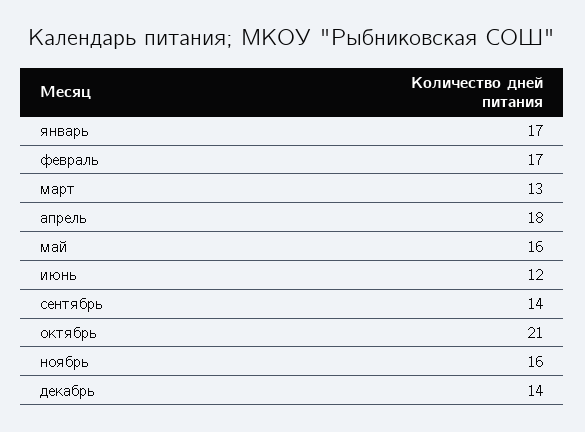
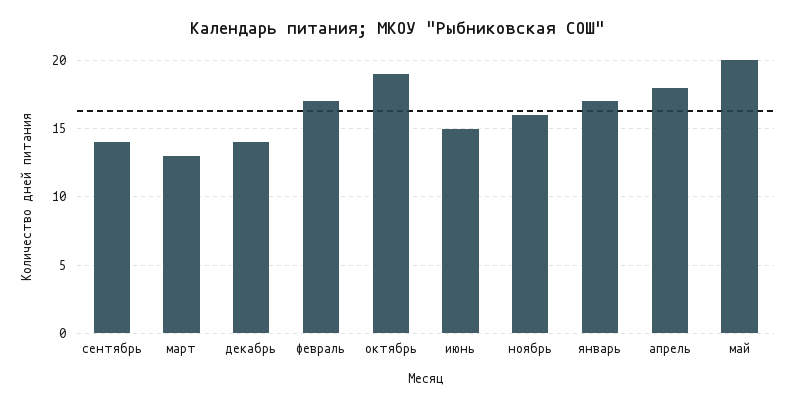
май: 16 -> 20
июнь: 12 -> 15
октябрь: 21 -> 19

